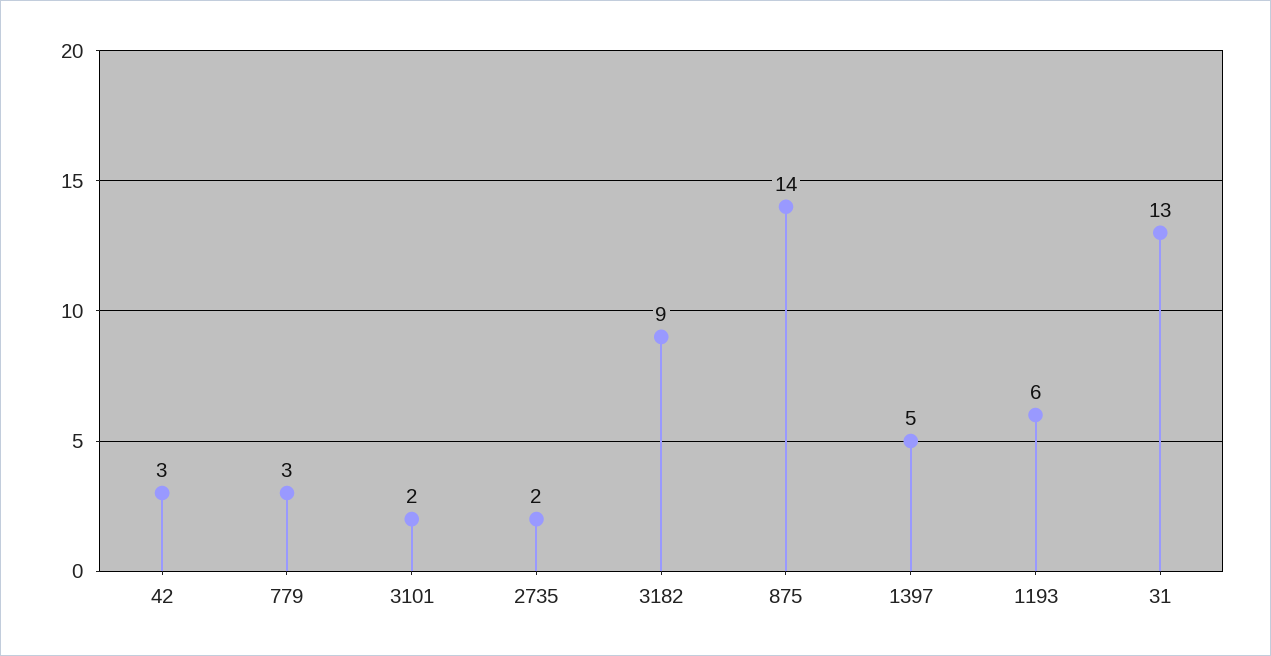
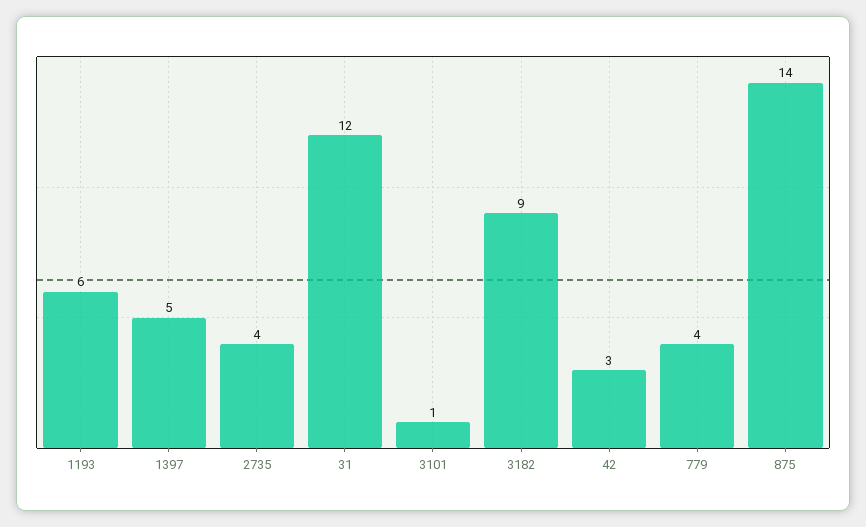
779: 3 -> 4
3101: 2 -> 1
2735: 2 -> 4
31: 13 -> 12

